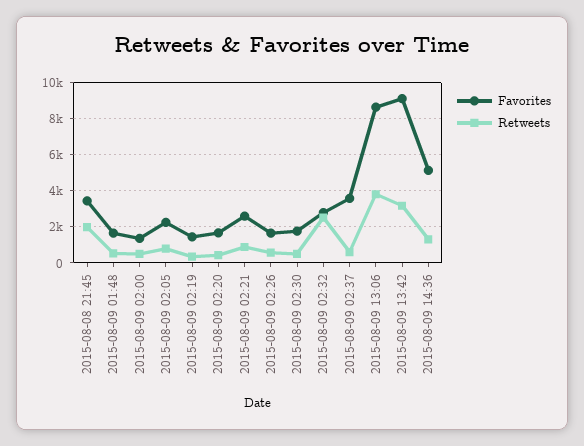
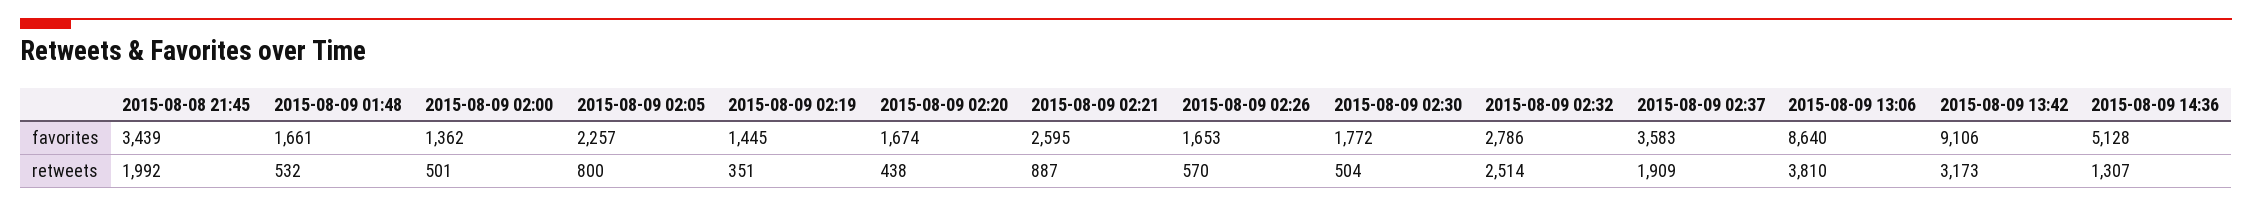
Retweets, 2015-08-09 02:37: 500 -> 1909

